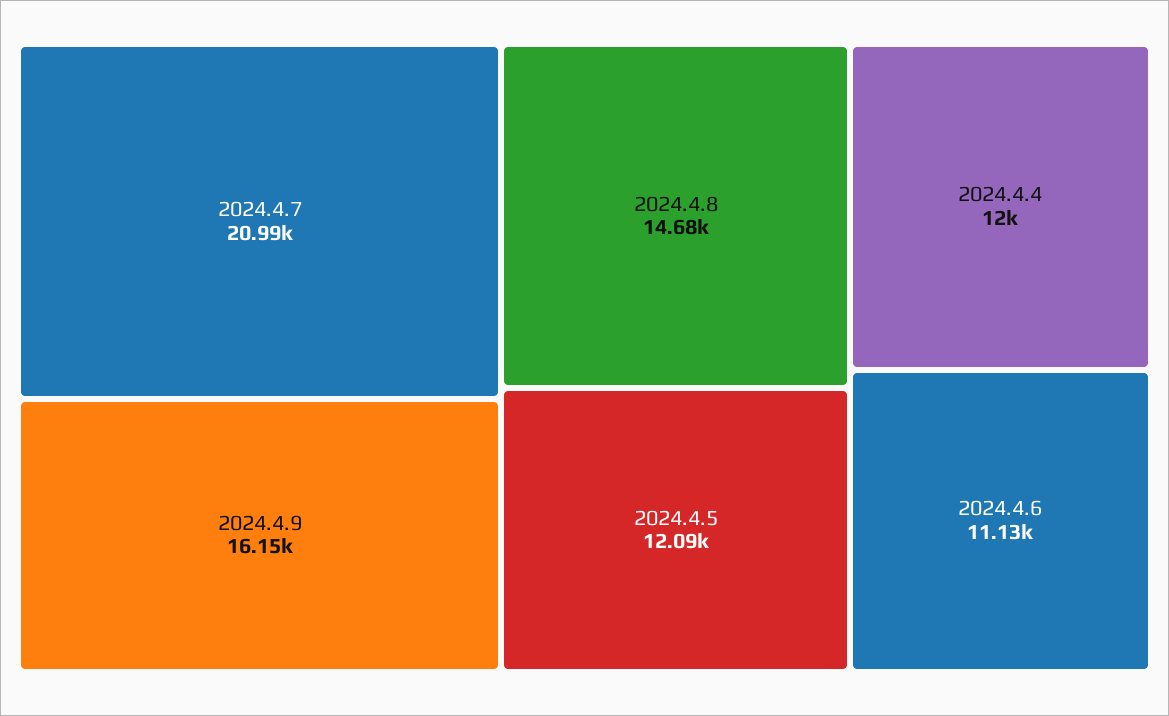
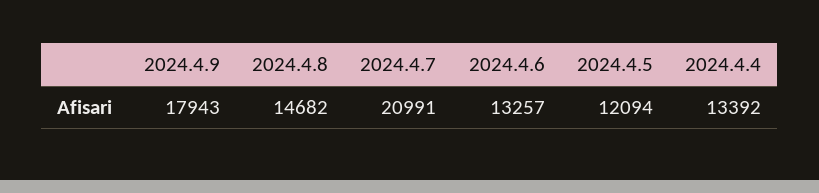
2024.4.9: 16150 -> 17943
2024.4.4: 12000 -> 13392
2024.4.6: 11130 -> 13257

